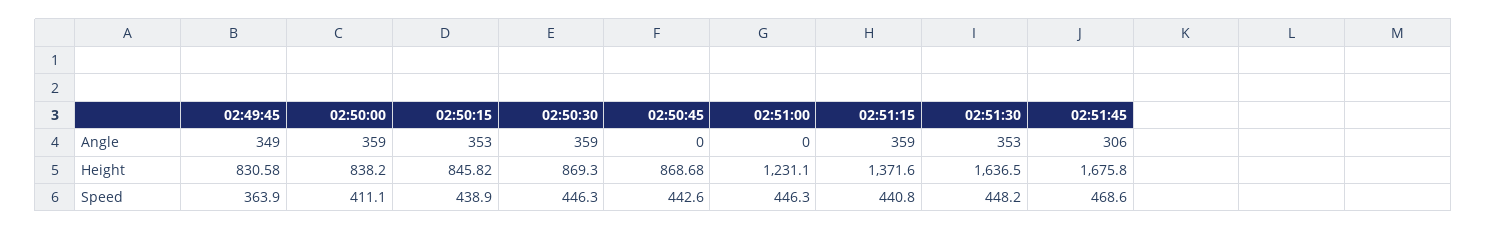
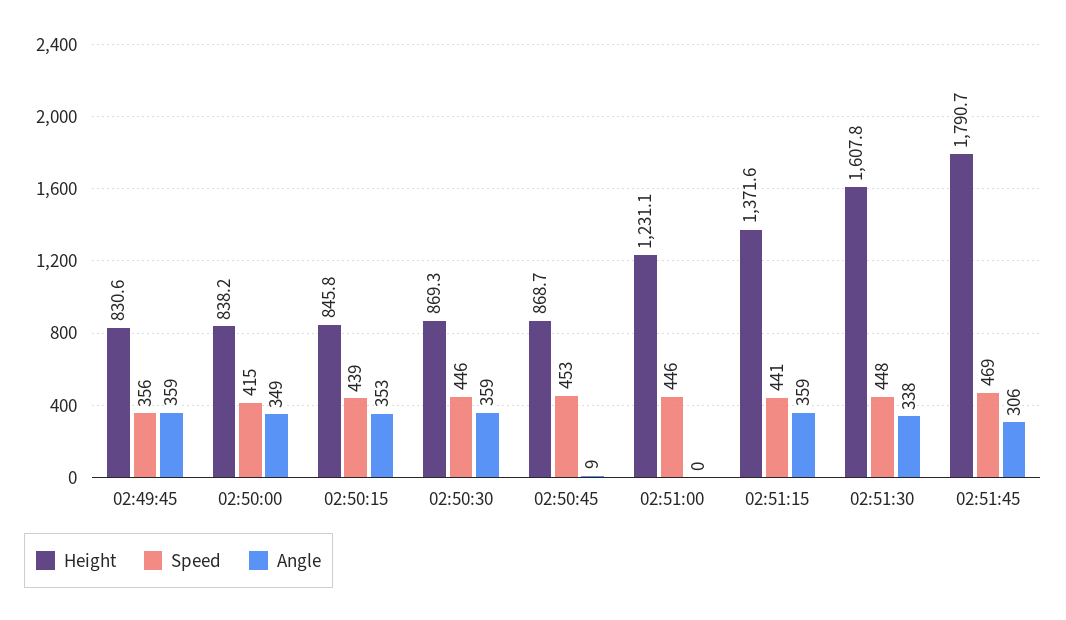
Angle, 02:49:45: 349 -> 359
Angle, 02:50:00: 359 -> 349
Angle, 02:50:45: 0 -> 9
Angle, 02:51:30: 353 -> 338
Height, 02:51:30: 1636.5 -> 1607.8
Height, 02:51:45: 1675.8 -> 1790.7
Speed, 02:49:45: 363.9 -> 356
Speed, 02:50:00: 411.1 -> 415
Speed, 02:50:45: 442.6 -> 453

